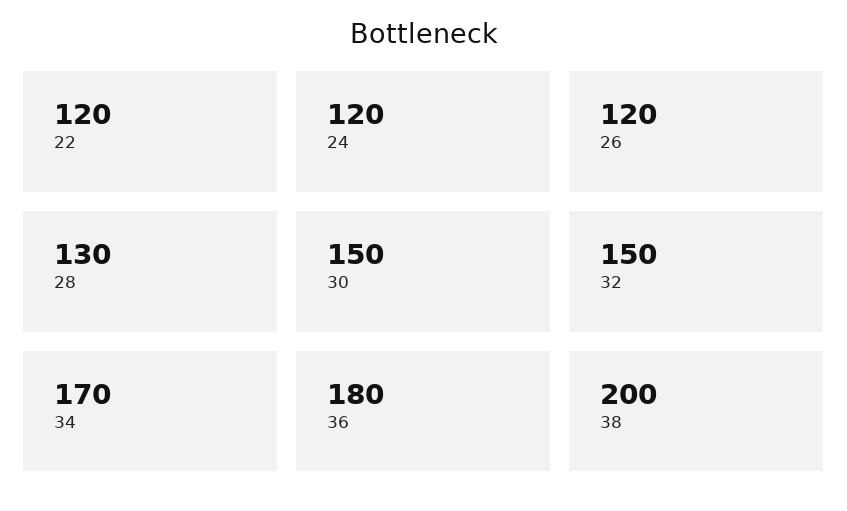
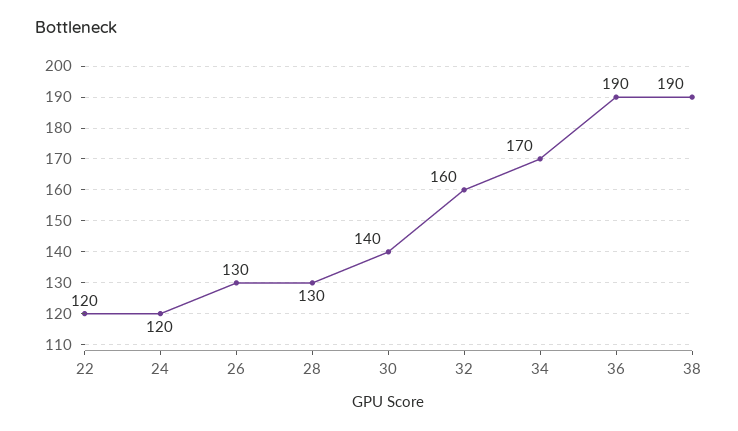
26: 120 -> 130
30: 150 -> 140
32: 150 -> 160
36: 180 -> 190
38: 200 -> 190

